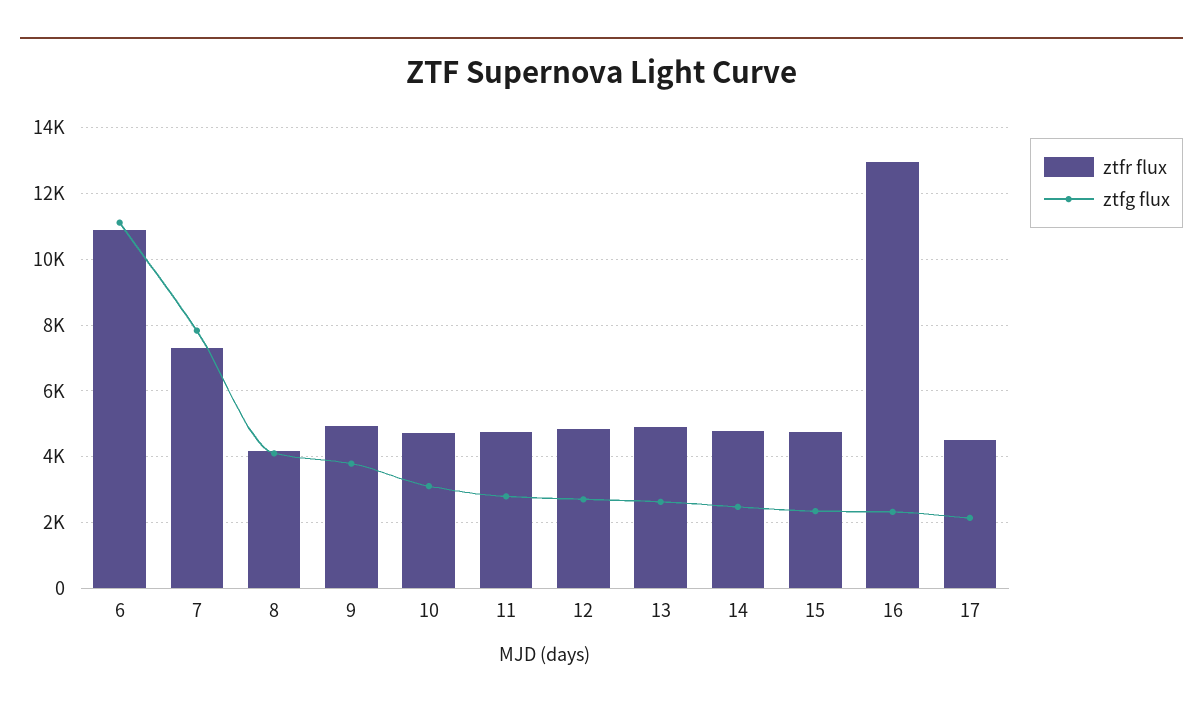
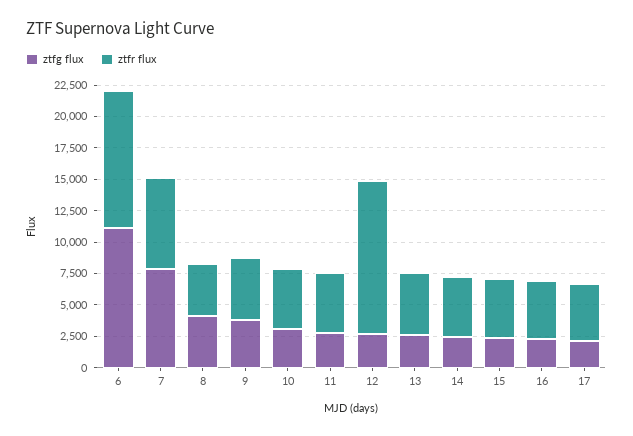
ztfr flux, 12: 4800 -> 12500
ztfr flux, 16: 13000 -> 5000

